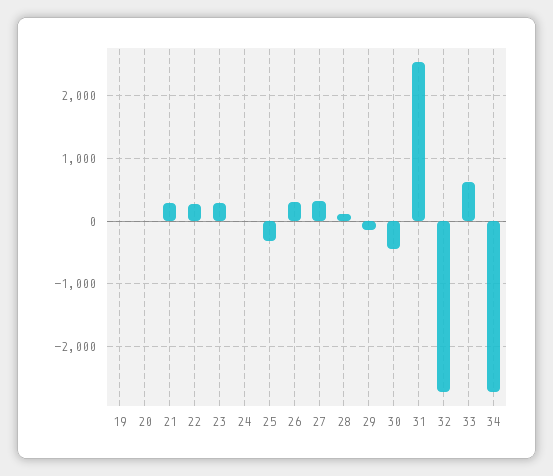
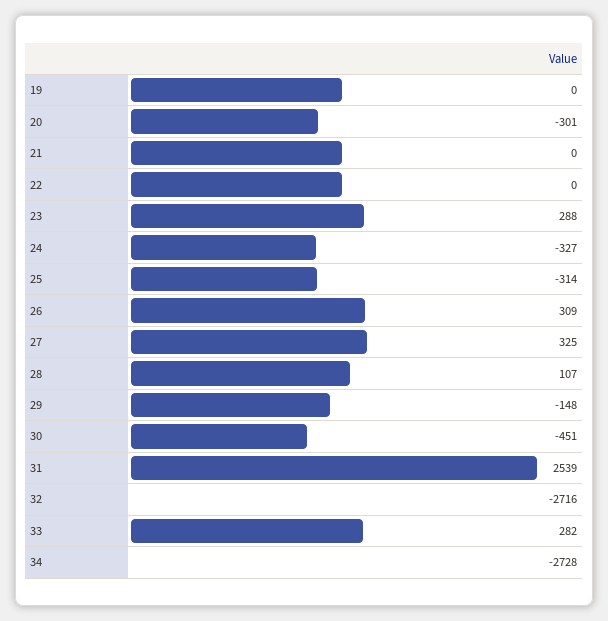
20: 0 -> -301
21: 300 -> 0
22: 300 -> 0
24: 0 -> -327
33: 600 -> 282

